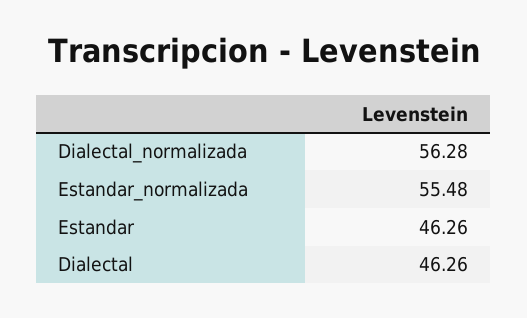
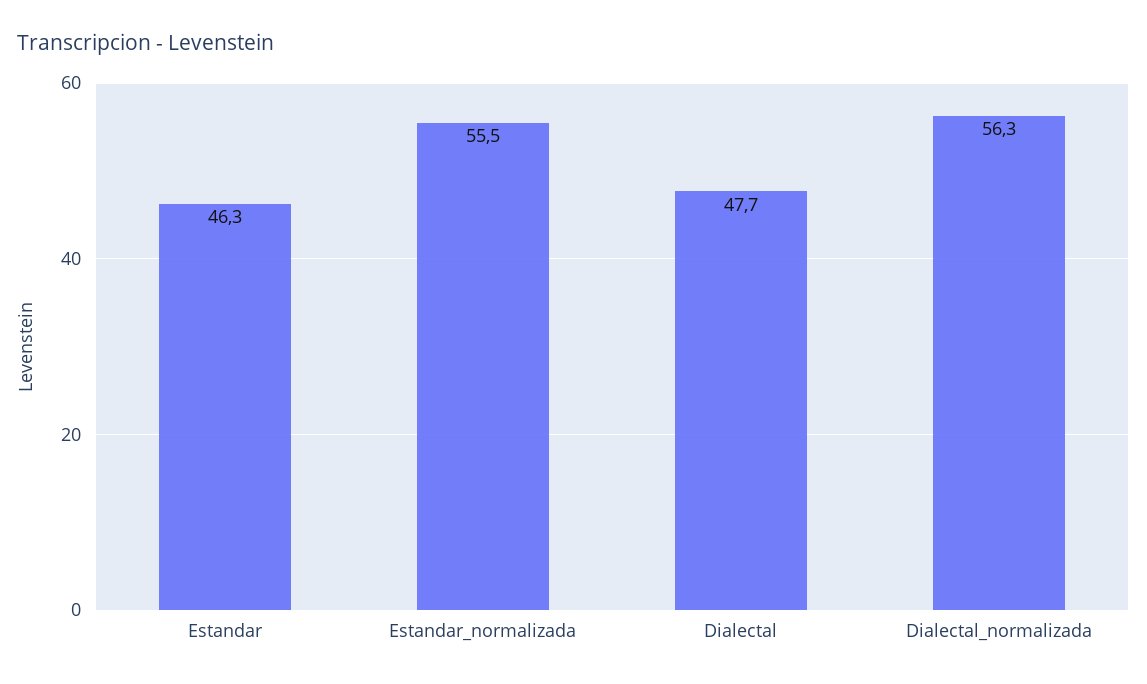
Dialectal: 46.26 -> 47.7

